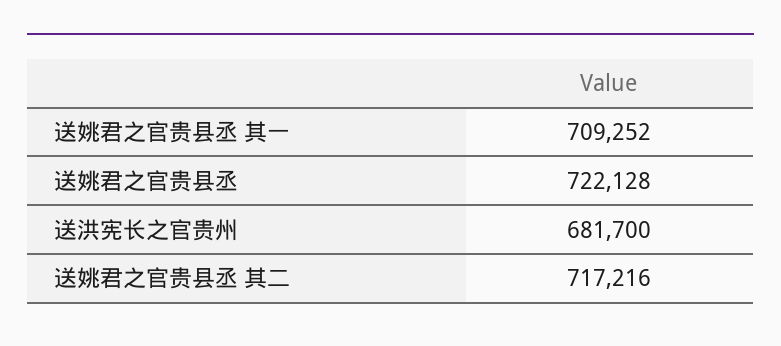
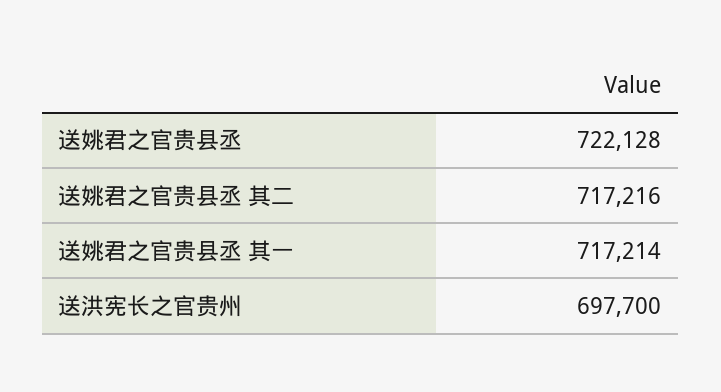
送姚君之官贵县丞 其一: 709252 -> 717214
送洪宪长之官贵州: 681700 -> 697700

